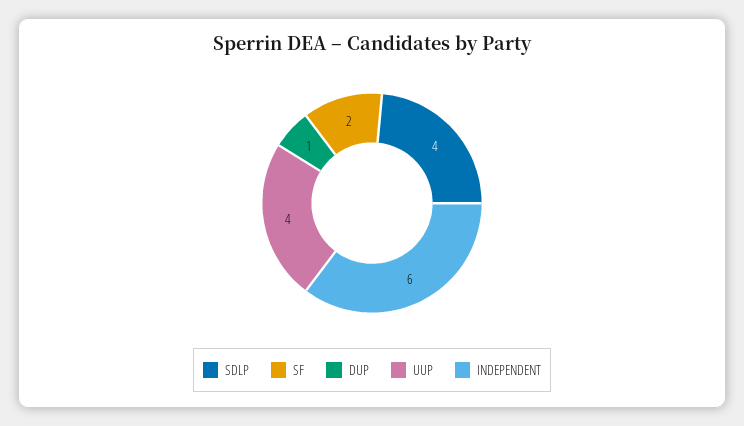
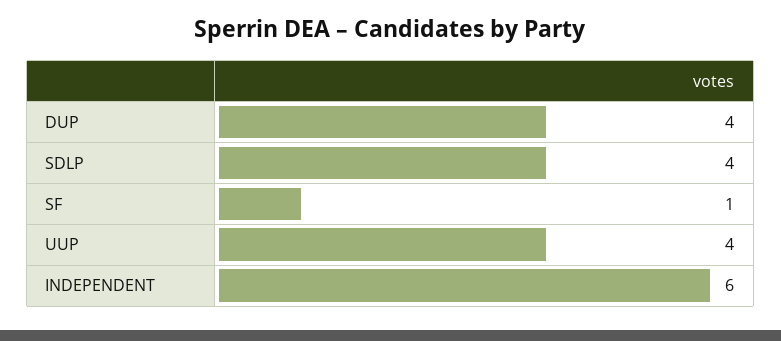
SF: 2 -> 1
DUP: 1 -> 4

